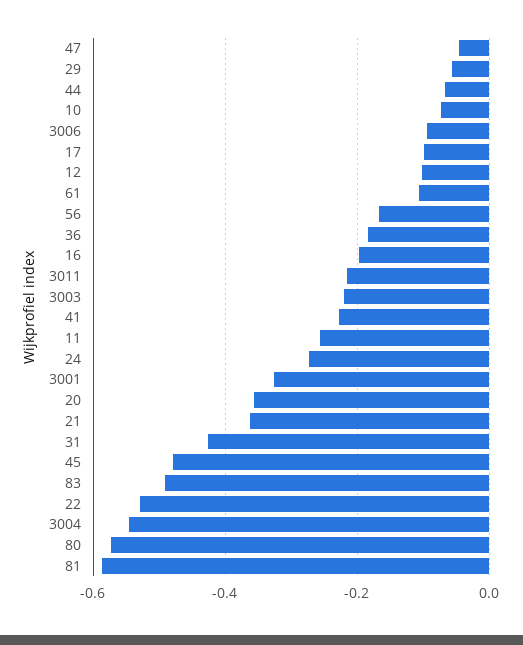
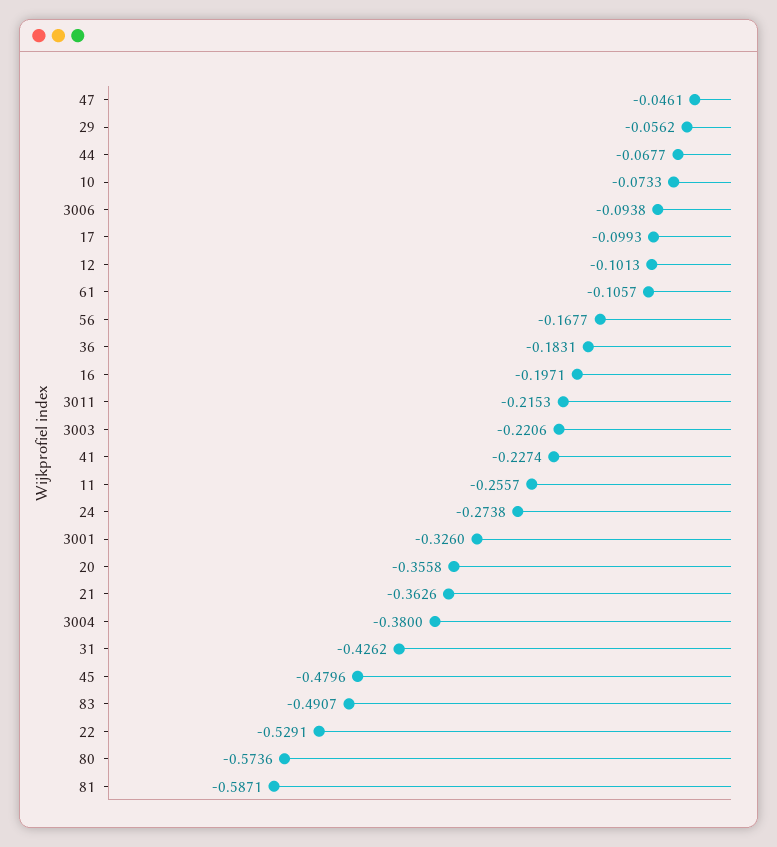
3004: -0.54 -> -0.38

